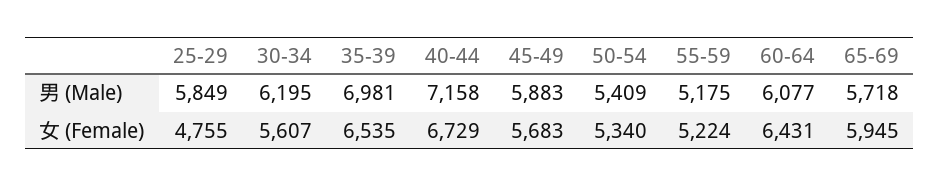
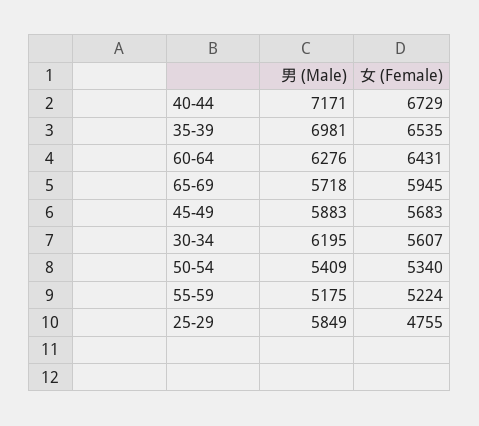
40-44, 男 (Male): 7158 -> 7171
60-64, 男 (Male): 6077 -> 6276

